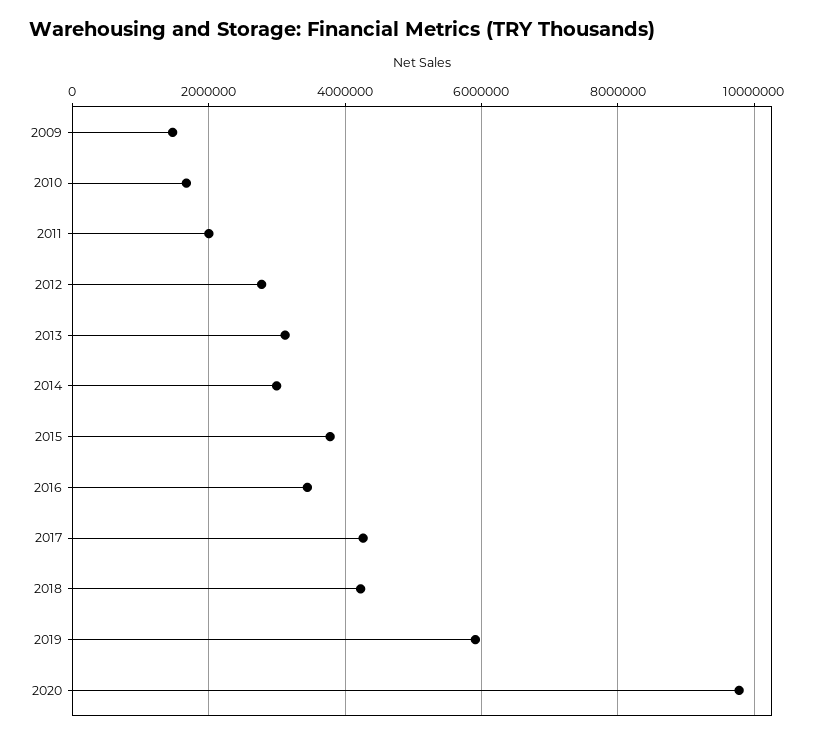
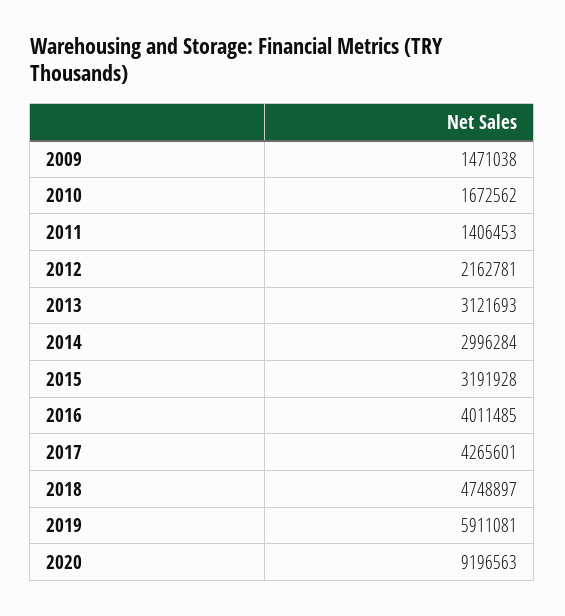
2011: 2000000 -> 1406453
2012: 2800000 -> 2162781
2015: 3800000 -> 3191928
2016: 3400000 -> 4011485
2018: 4200000 -> 4748897
2020: 9800000 -> 9196563

